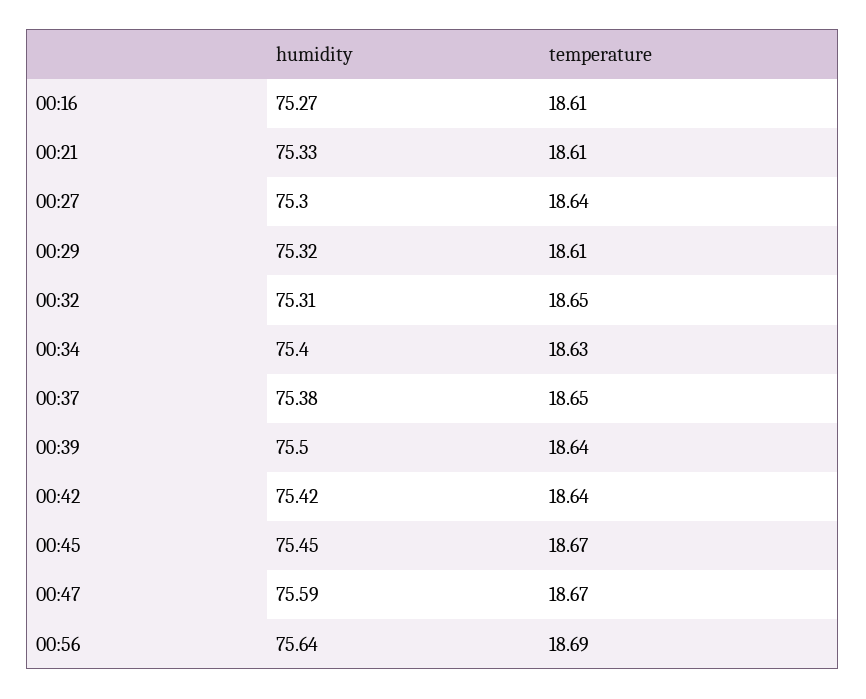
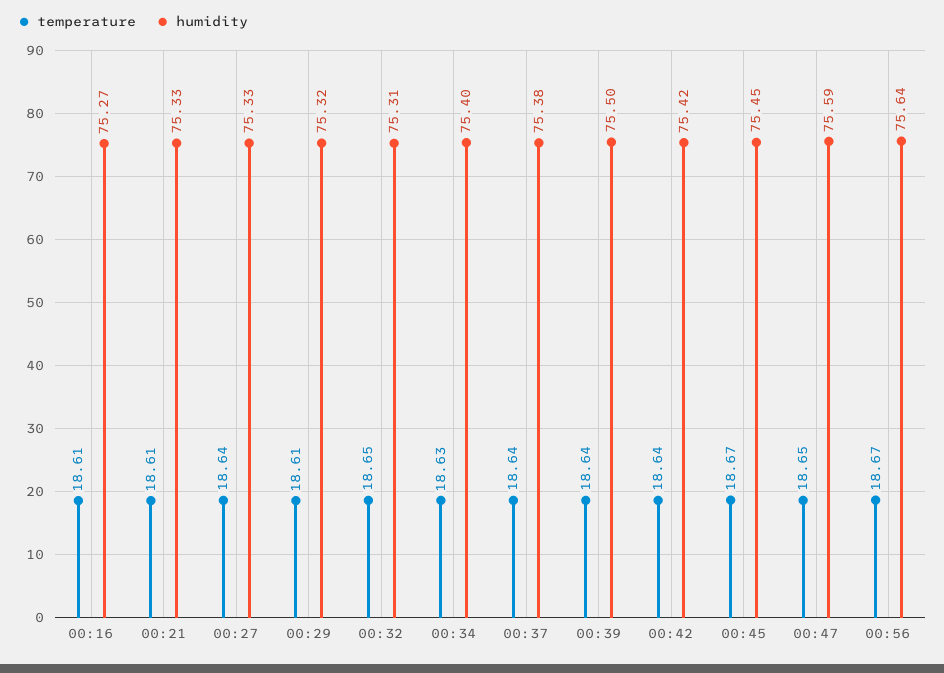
humidity, 00:27: 75.3 -> 75.33
temperature, 00:37: 18.65 -> 18.64
temperature, 00:47: 18.67 -> 18.65
temperature, 00:56: 18.69 -> 18.67

